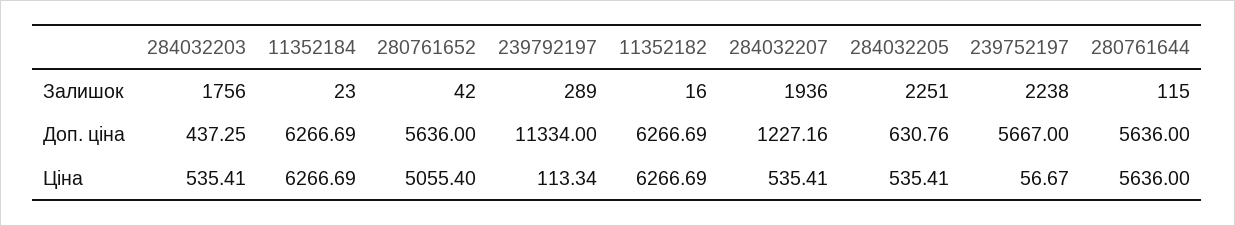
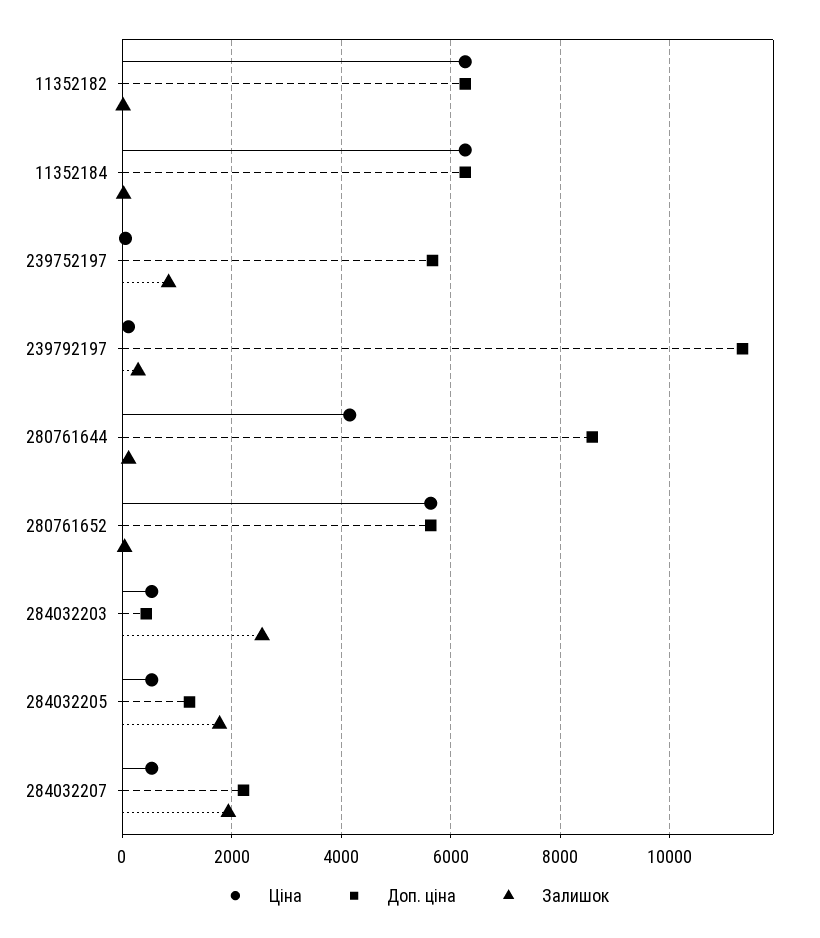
Залишок, 284032203: 1756 -> 2600
Залишок, 284032205: 2251 -> 1800
Залишок, 239752197: 2238 -> 800
Доп. ціна, 284032207: 1227.16 -> 2200
Доп. ціна, 284032205: 630.76 -> 1200
Доп. ціна, 280761644: 5636 -> 8600
Ціна, 280761652: 5055.4 -> 5600
Ціна, 280761644: 5636 -> 4200

